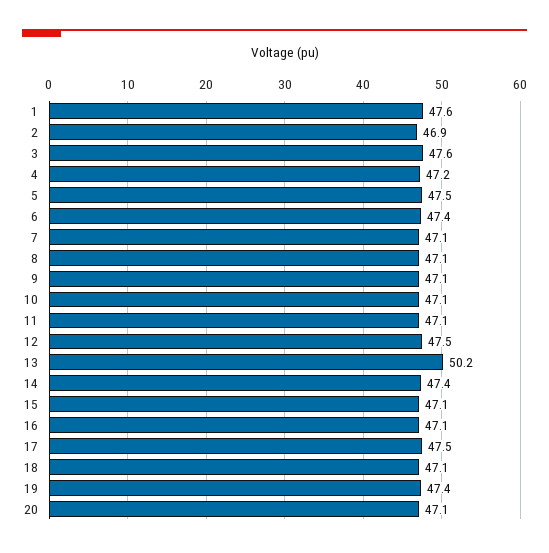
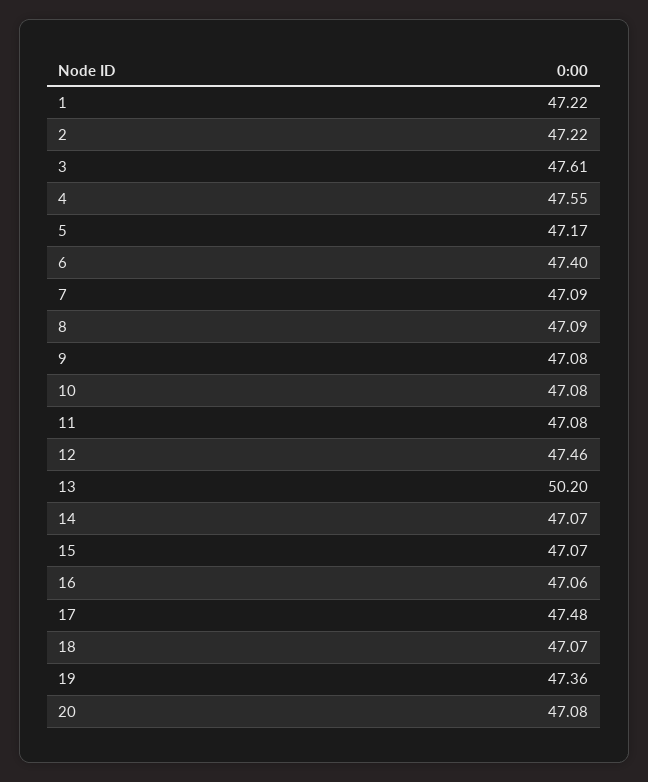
1: 47.6 -> 47.22
2: 46.9 -> 47.22
4: 47.2 -> 47.55
5: 47.5 -> 47.17
14: 47.4 -> 47.07

